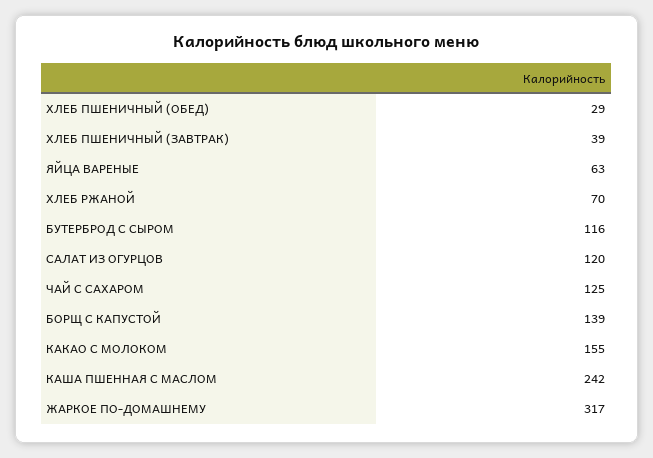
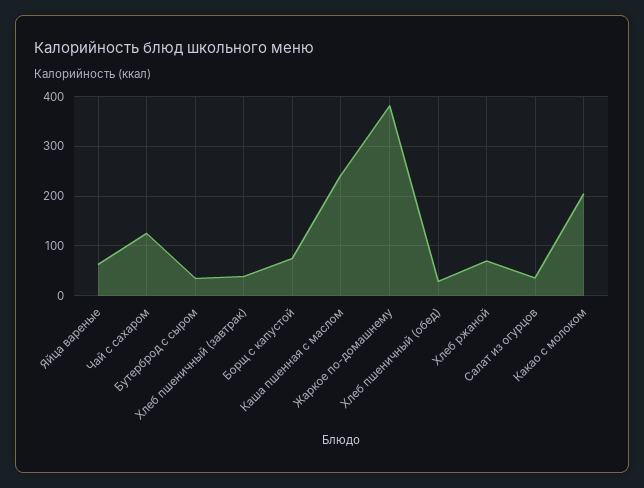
БУТЕРБРОД С СЫРОМ: 116 -> 40
САЛАТ ИЗ ОГУРЦОВ: 120 -> 40
БОРЩ С КАПУСТОЙ: 139 -> 80
КАКАО С МОЛОКОМ: 155 -> 200
ЖАРКОЕ ПО-ДОМАШНЕМУ: 317 -> 380

